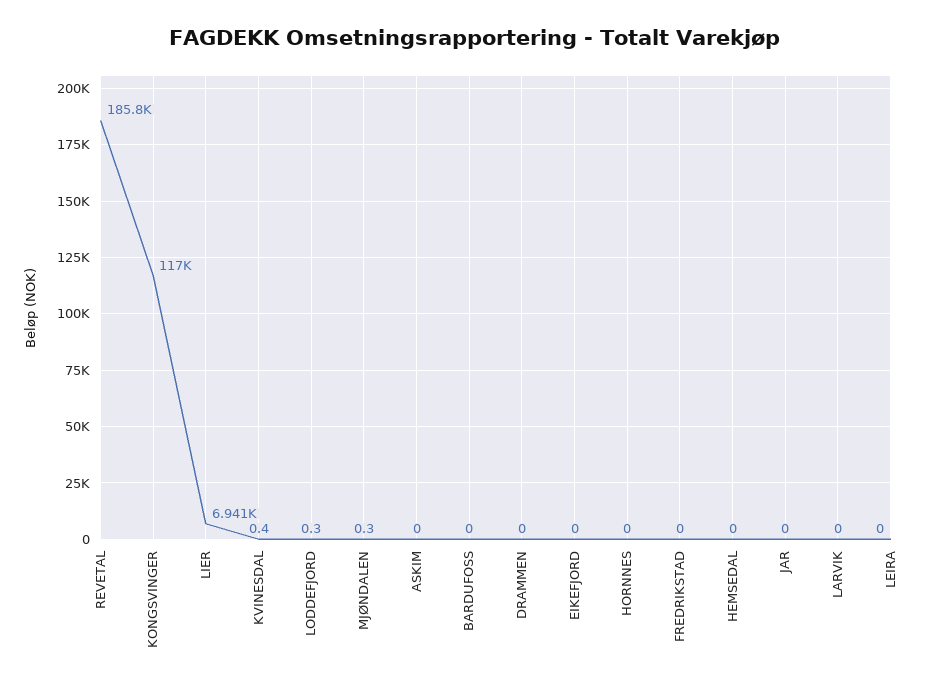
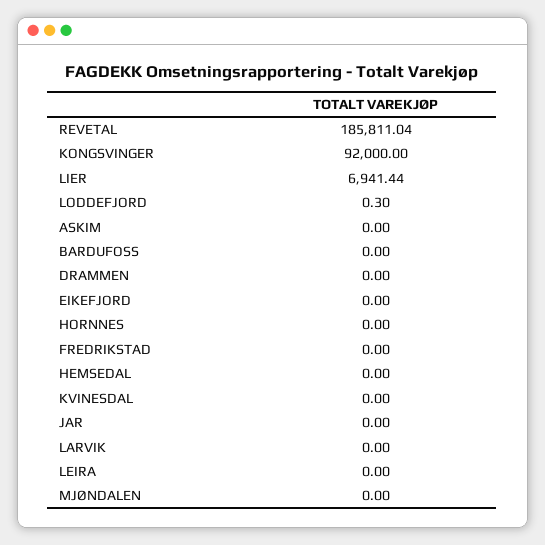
KONGSVINGER: 117000 -> 92000
KVINESDAL: 0.4 -> 0
MJØNDALEN: 0.3 -> 0

